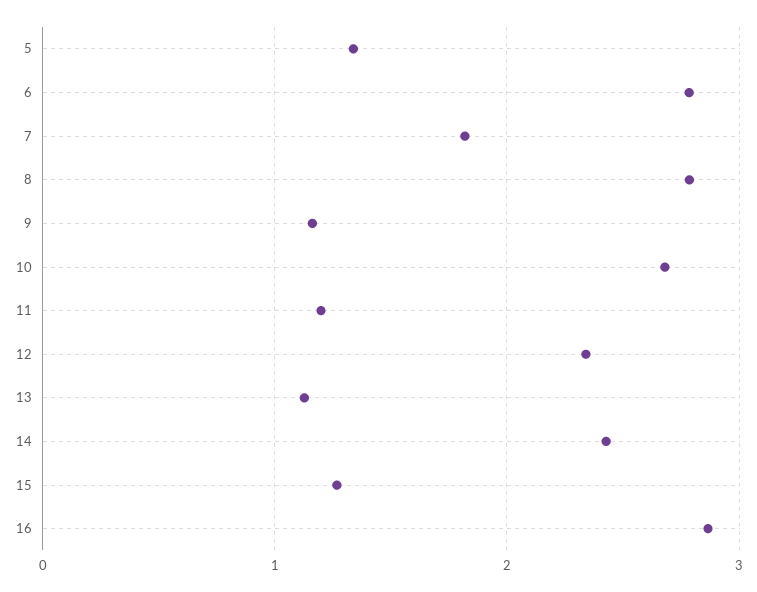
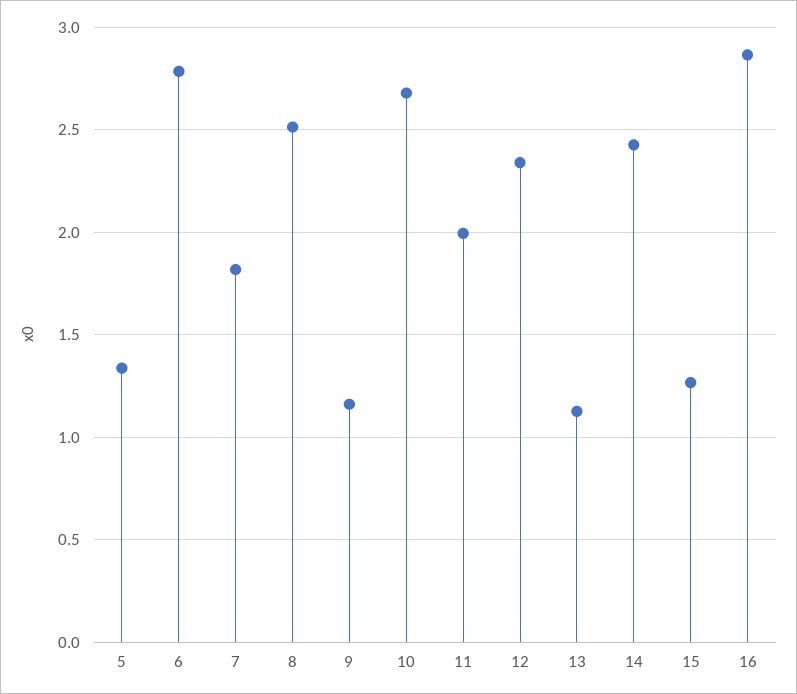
8: 2.8 -> 2.5
11: 1.2 -> 2

